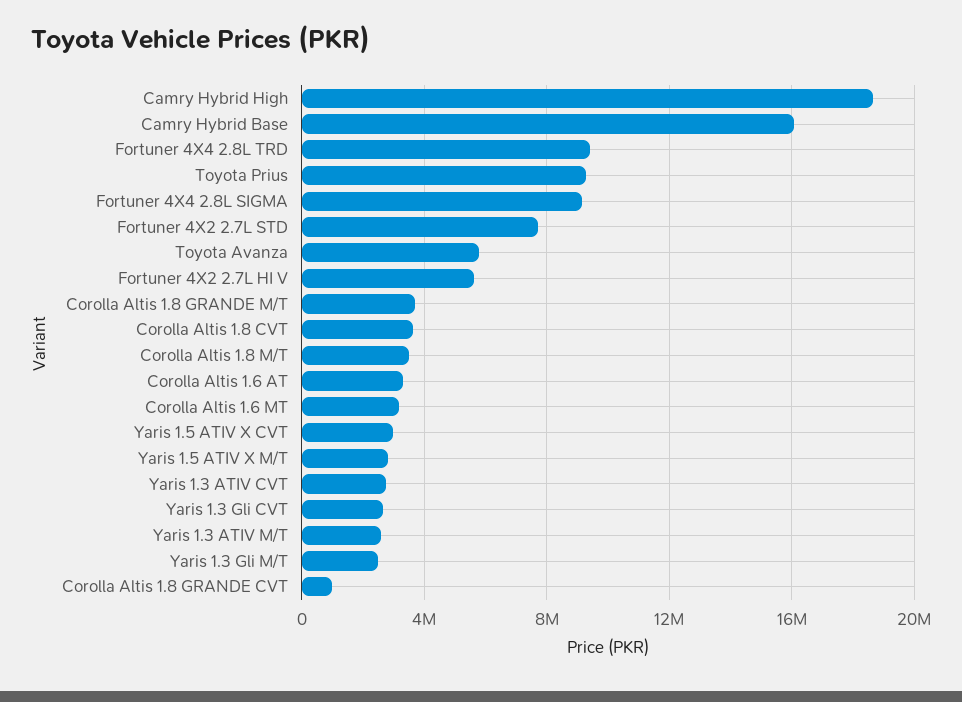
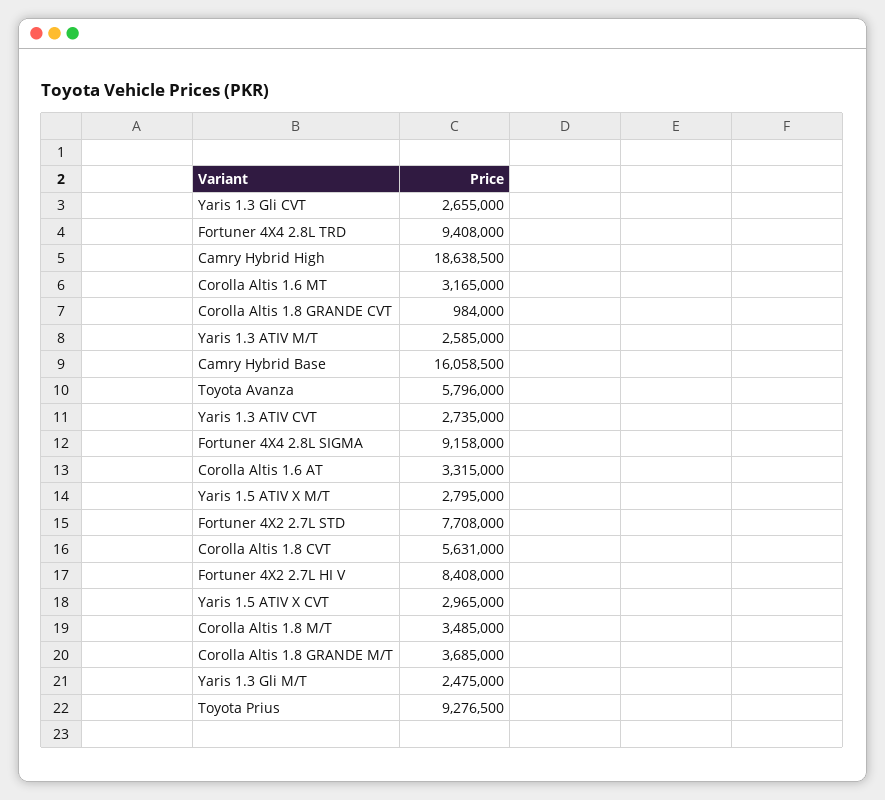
Fortuner 4X2 2.7L HI V: 5500000 -> 8408000
Corolla Altis 1.8 CVT: 3500000 -> 5631000

